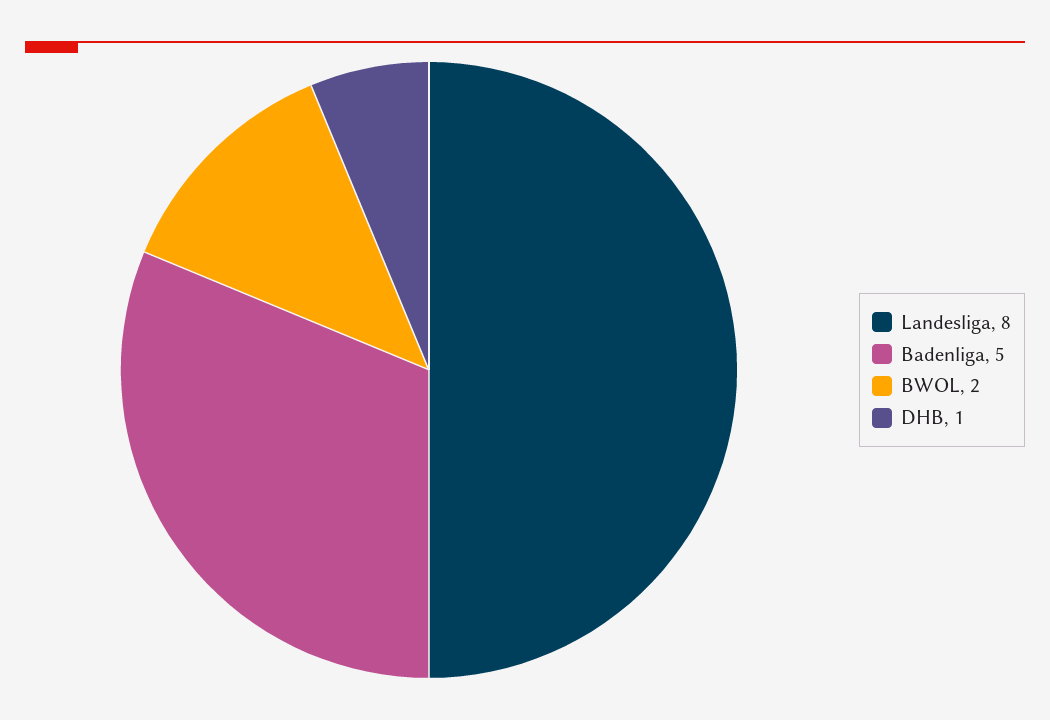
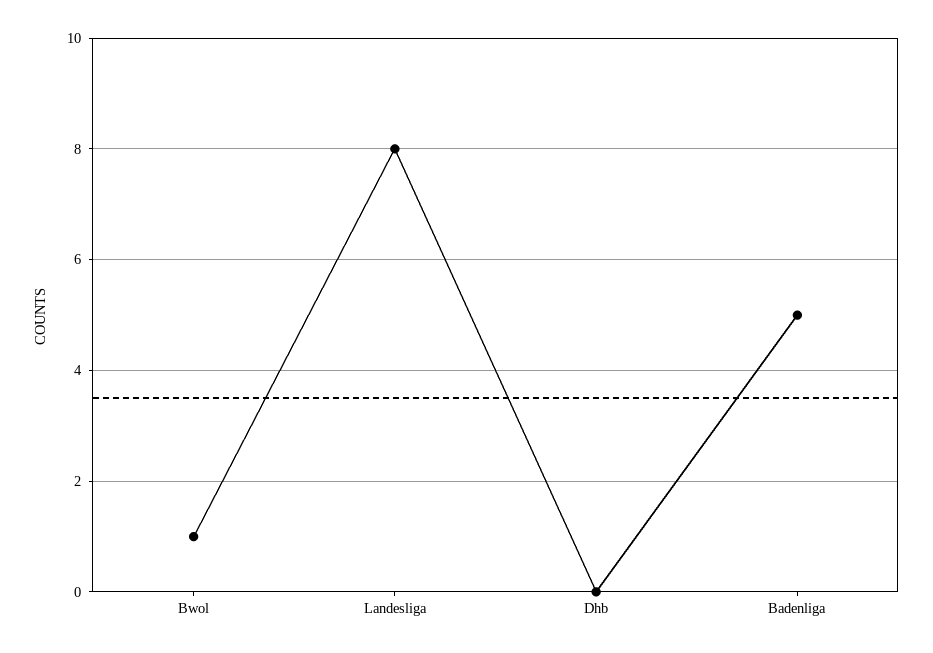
BWOL: 2 -> 1
DHB: 1 -> 0

